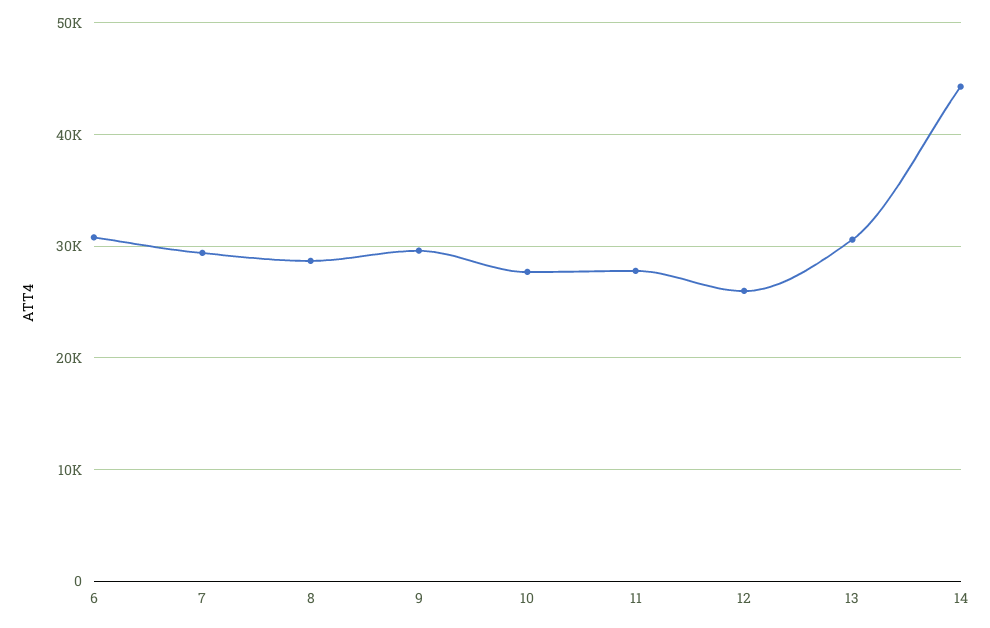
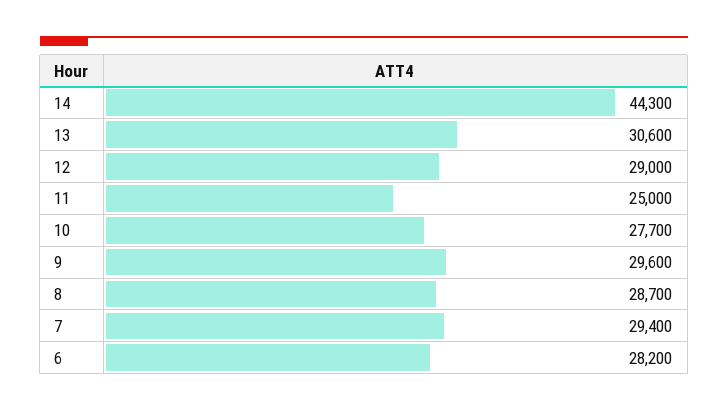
6: 31000 -> 28200
11: 28000 -> 25000
12: 26000 -> 29000

